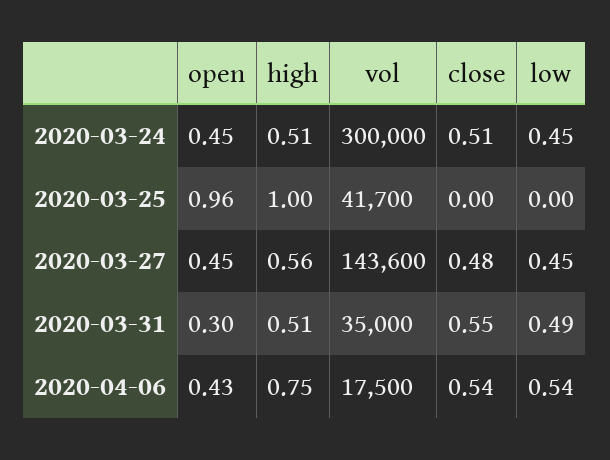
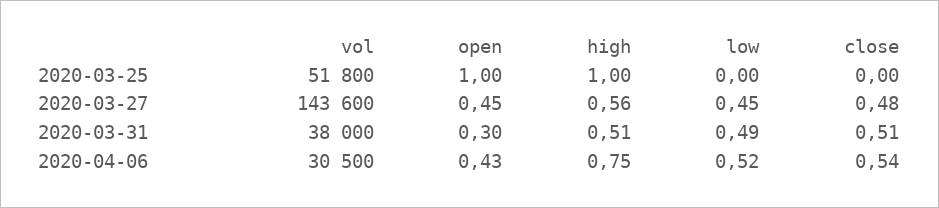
open, 2020-03-24: 0.45 -> none
high, 2020-03-24: 0.51 -> none
vol, 2020-03-24: 300000 -> none
close, 2020-03-24: 0.51 -> none
low, 2020-03-24: 0.45 -> none
open, 2020-03-25: 0.96 -> 1
vol, 2020-03-25: 41700 -> 51800
vol, 2020-03-31: 35000 -> 38000
close, 2020-03-31: 0.55 -> 0.51
vol, 2020-04-06: 17500 -> 30500
low, 2020-04-06: 0.54 -> 0.52

